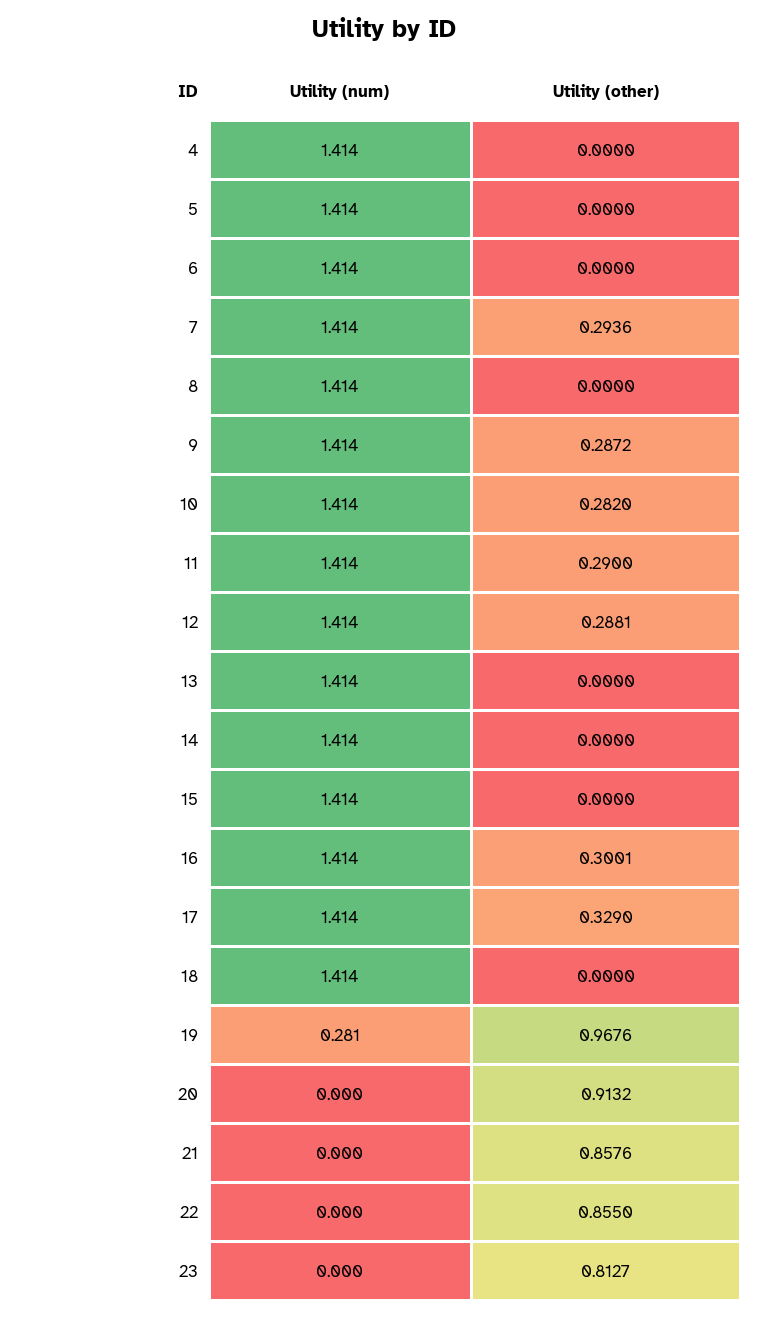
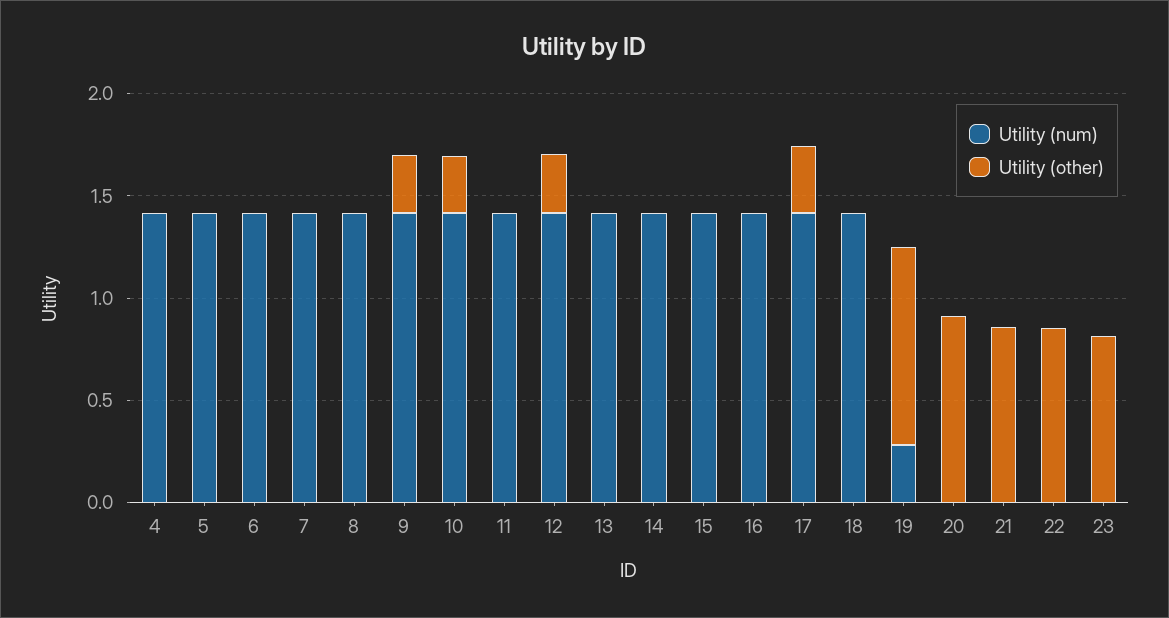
Utility (other), 7: 0.2936 -> 0
Utility (other), 11: 0.29 -> 0
Utility (other), 16: 0.3001 -> 0

